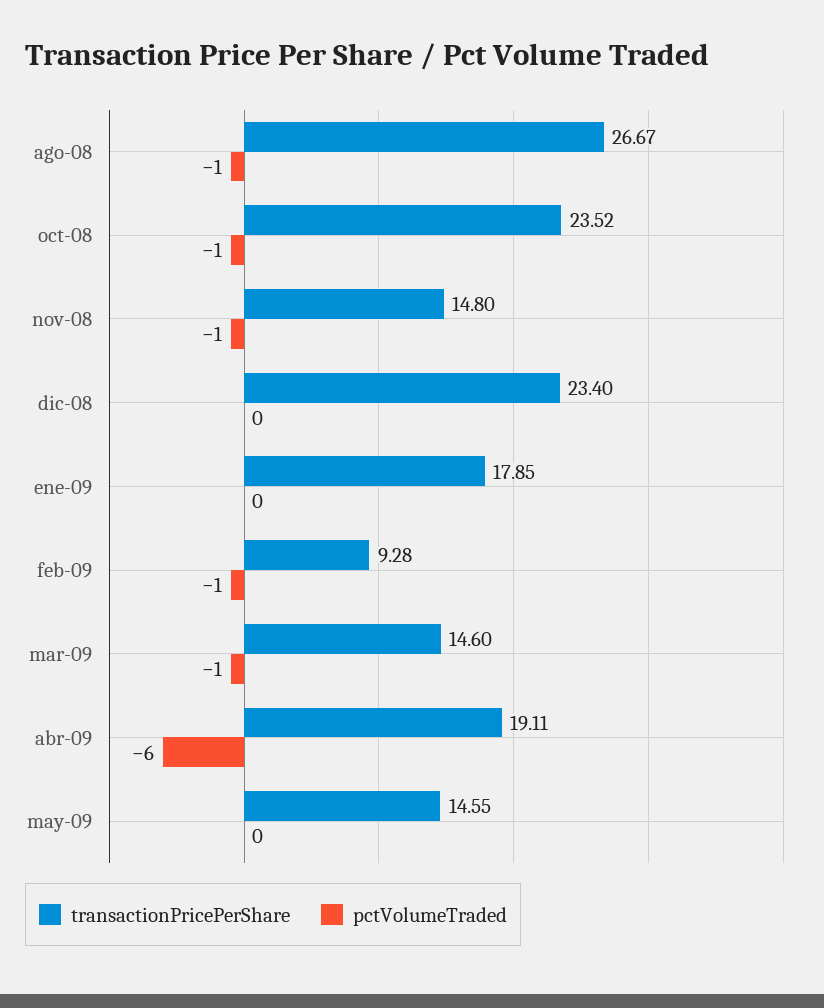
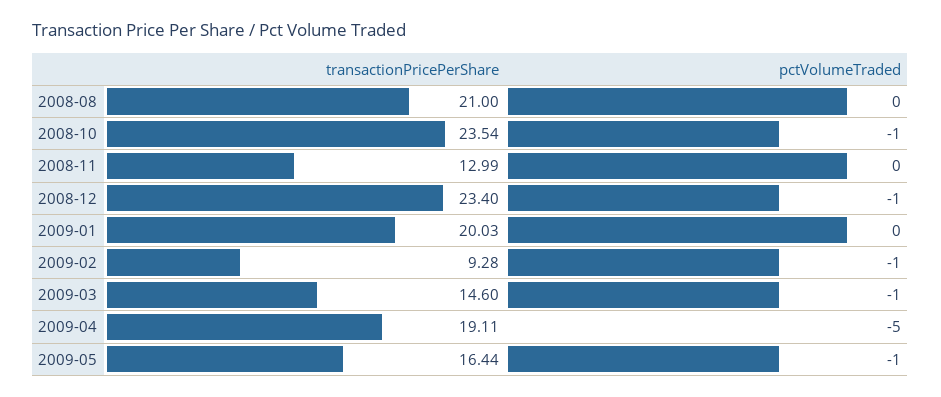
transactionPricePerShare, ago-08: 26.67 -> 21
pctVolumeTraded, ago-08: -1 -> 0
transactionPricePerShare, oct-08: 23.52 -> 23.54
transactionPricePerShare, nov-08: 14.8 -> 12.99
pctVolumeTraded, nov-08: -1 -> 0
pctVolumeTraded, dic-08: 0 -> -1
transactionPricePerShare, ene-09: 17.85 -> 20.03
pctVolumeTraded, abr-09: -6 -> -5
transactionPricePerShare, may-09: 14.55 -> 16.44
pctVolumeTraded, may-09: 0 -> -1

